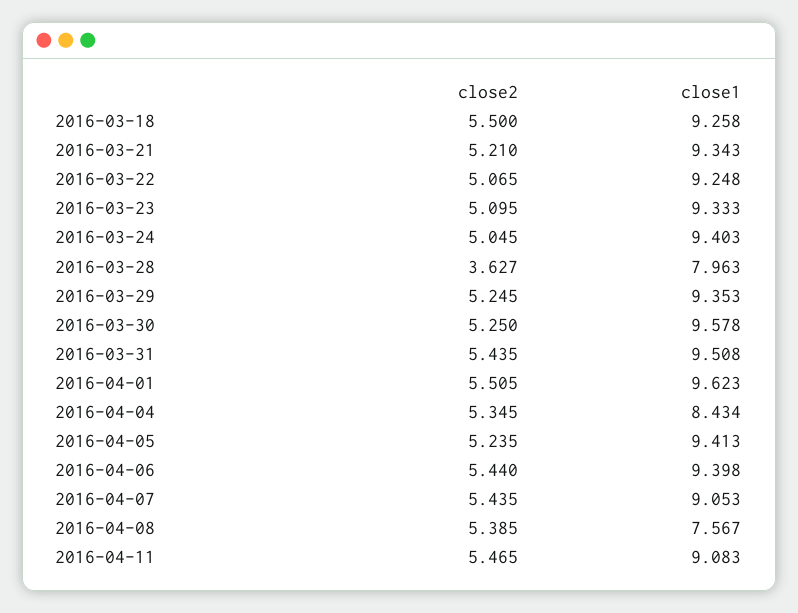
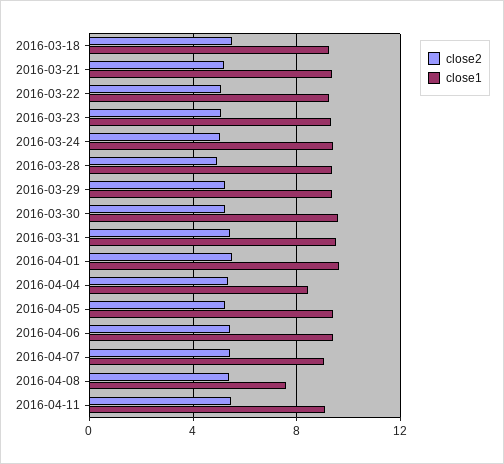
close2, 2016-03-28: 3.627 -> 5
close1, 2016-03-28: 7.963 -> 9.5

